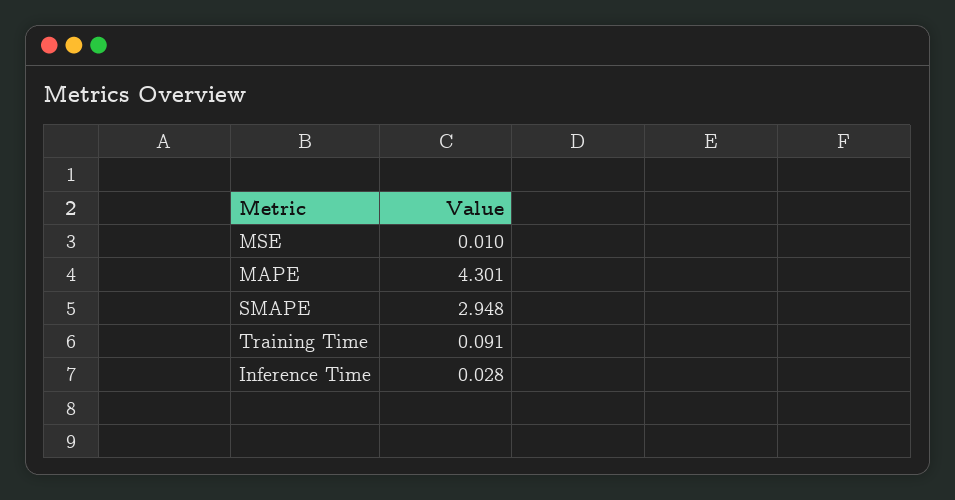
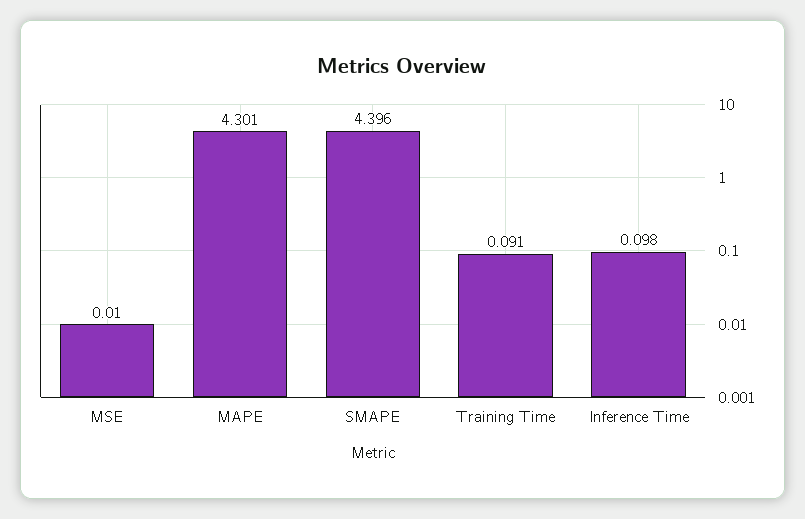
SMAPE: 2.948 -> 4.396
Inference Time: 0.028 -> 0.098

